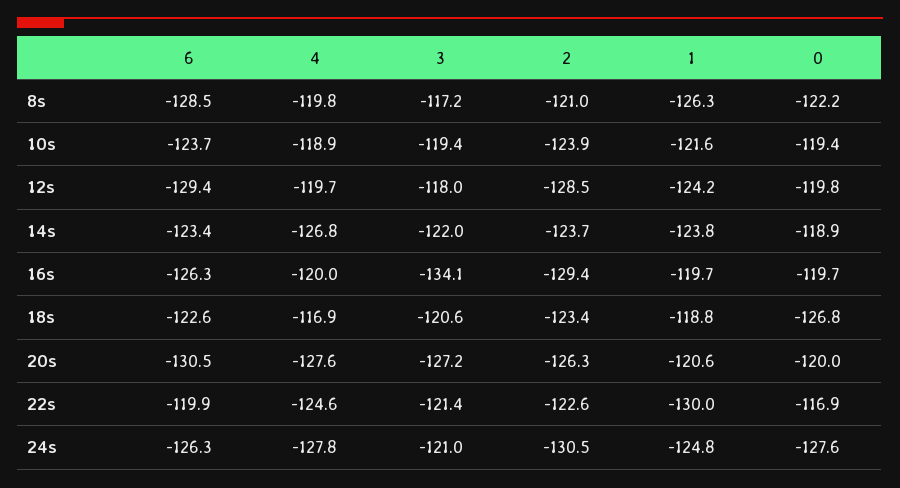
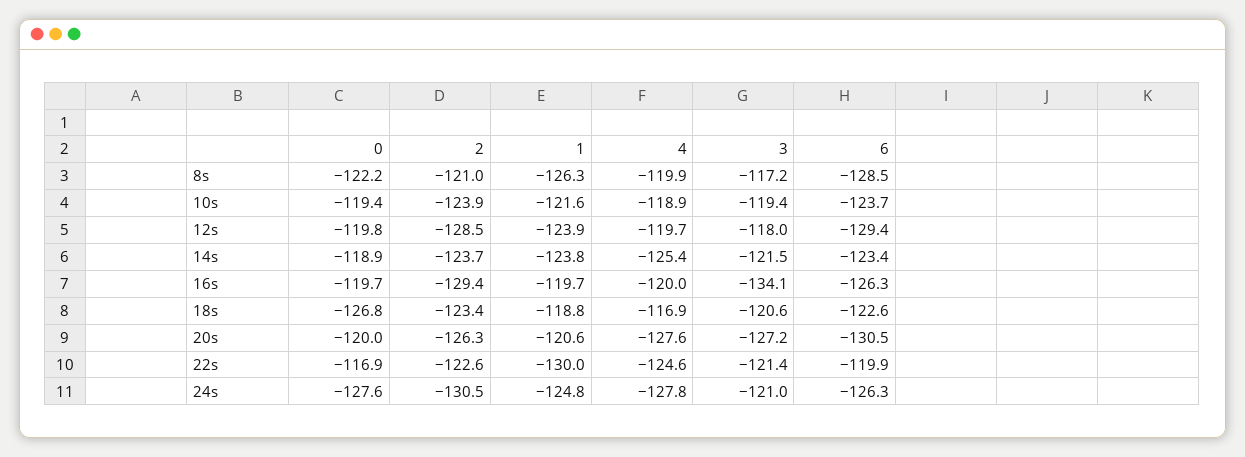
4, 8s: -119.8 -> -119.9
1, 12s: -124.2 -> -123.9
4, 14s: -126.8 -> -125.4
3, 14s: -122 -> -121.5

